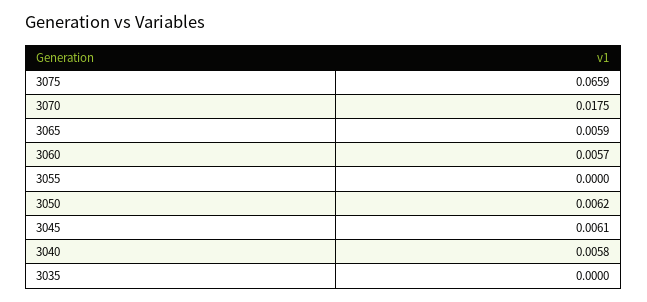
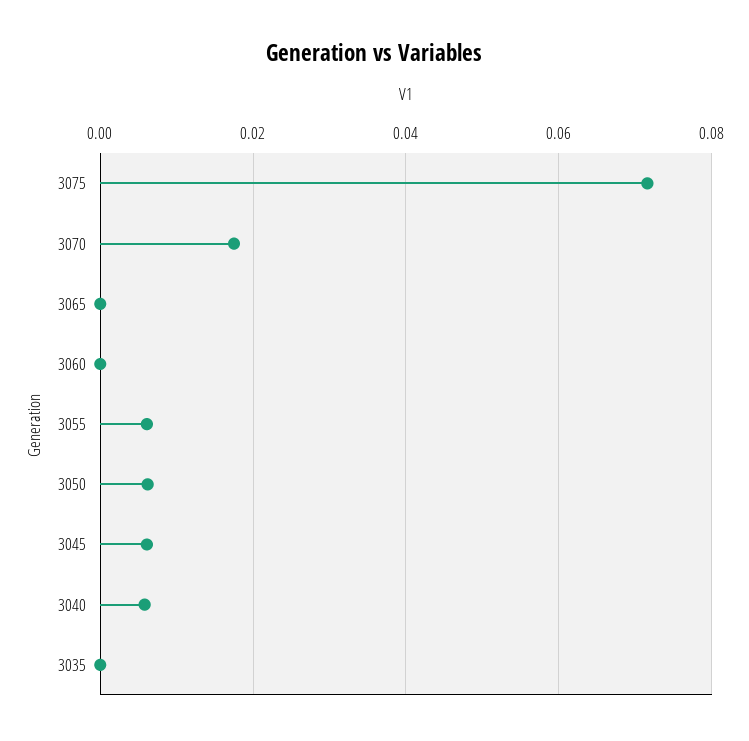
3075: 0.0659 -> 0.072
3065: 0.0059 -> 0
3060: 0.0057 -> 0
3055: 0 -> 0.006

